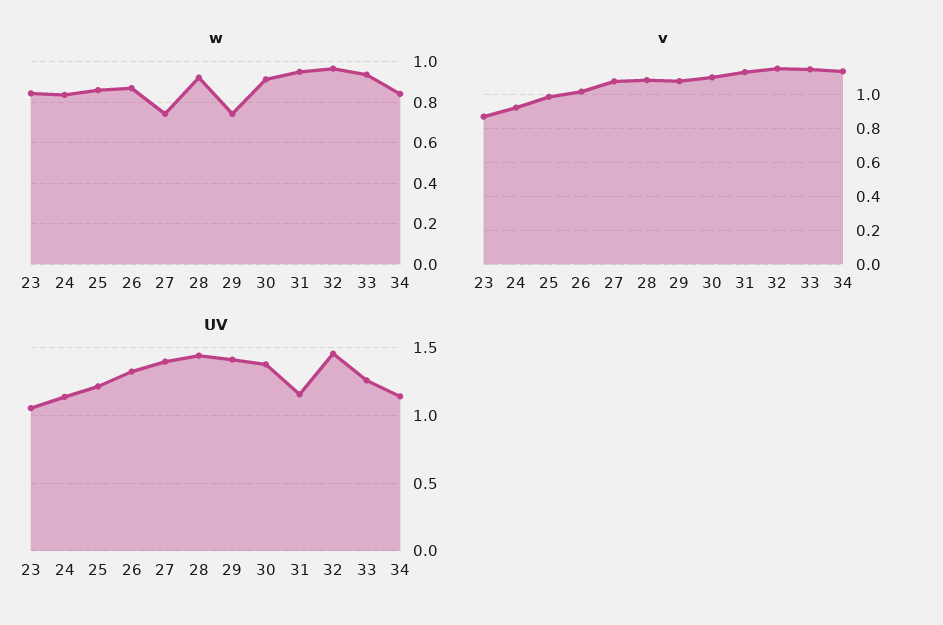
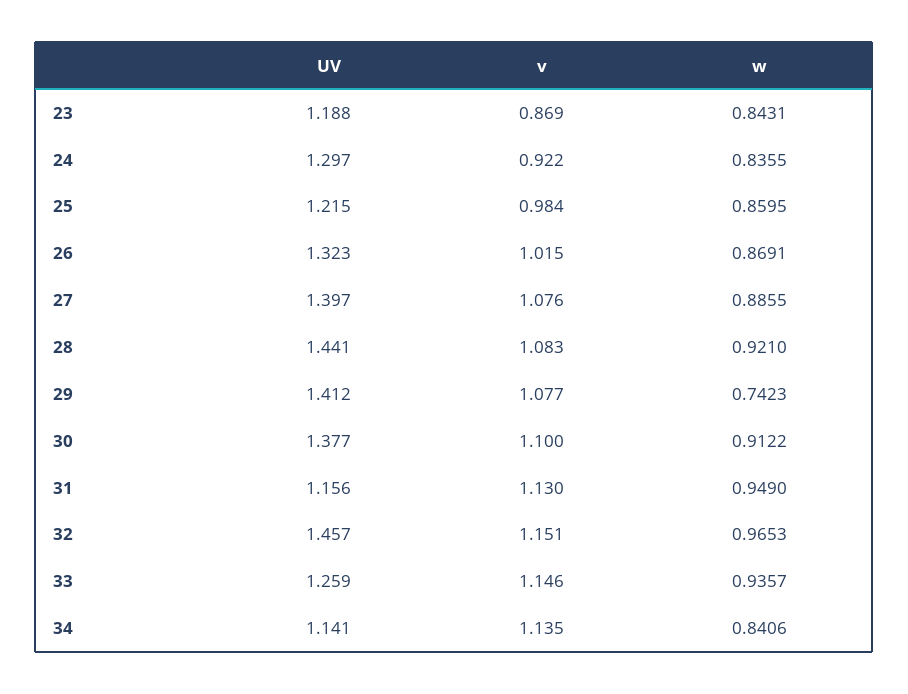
w, 27: 0.75 -> 0.8855
UV, 23: 1.05 -> 1.188
UV, 24: 1.15 -> 1.297

